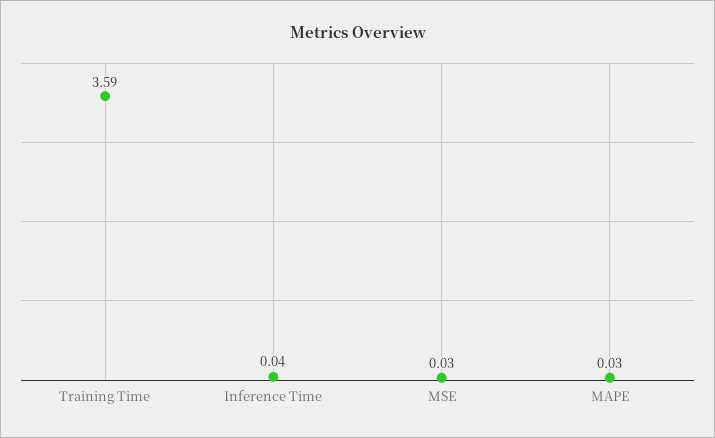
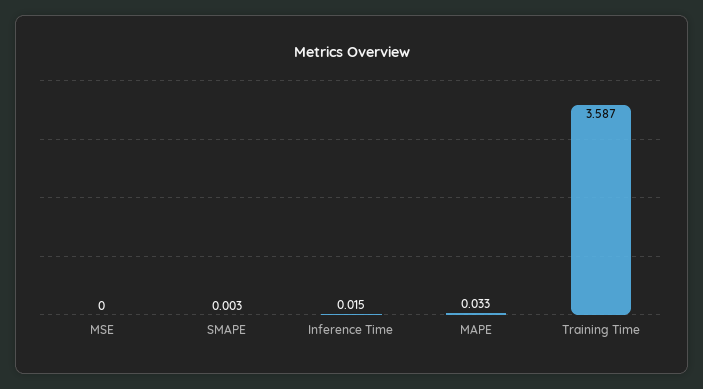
Inference Time: 0.04 -> 0.015
MSE: 0.03 -> 0
SMAPE: none -> 0.003

